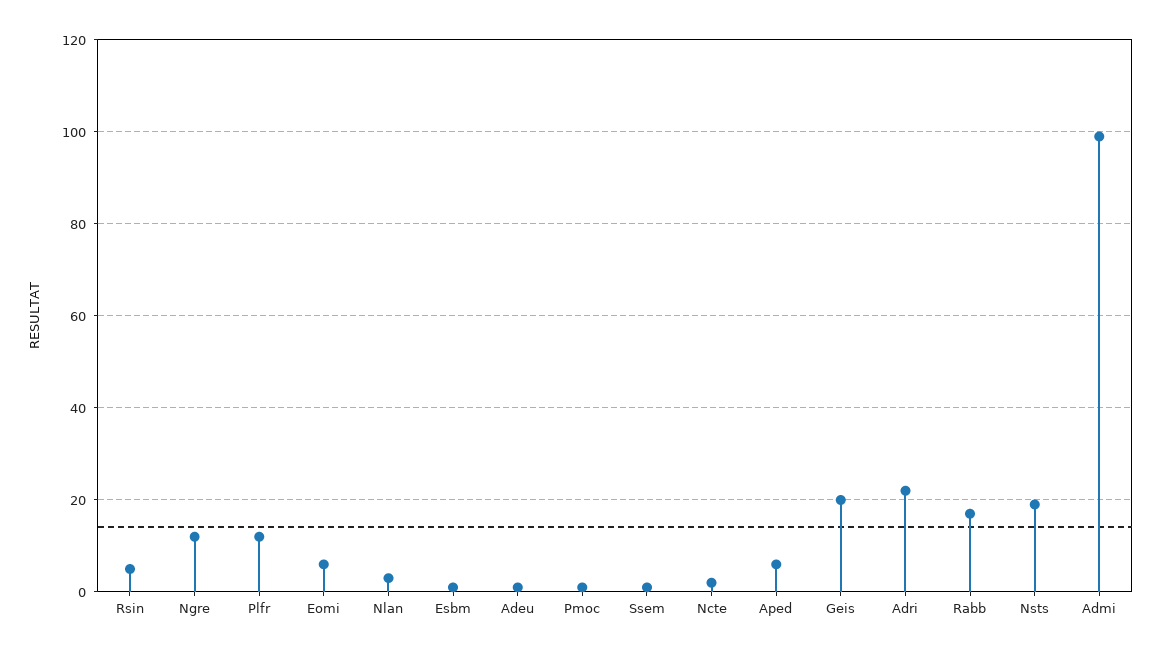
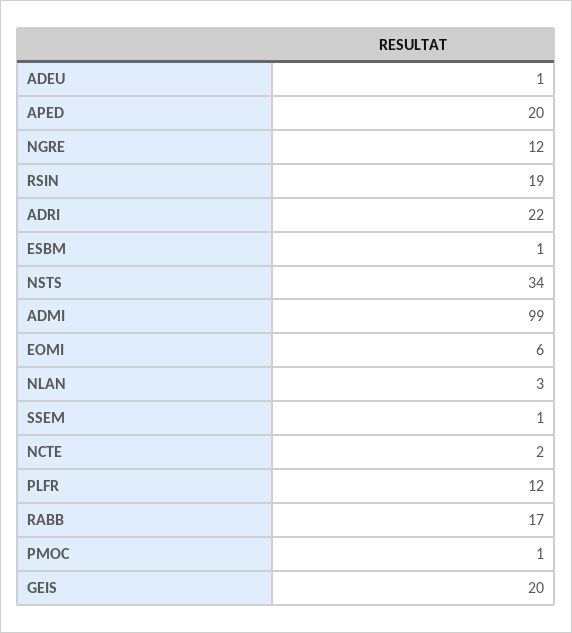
Rsin: 5 -> 19
Aped: 5 -> 20
Nsts: 20 -> 34

